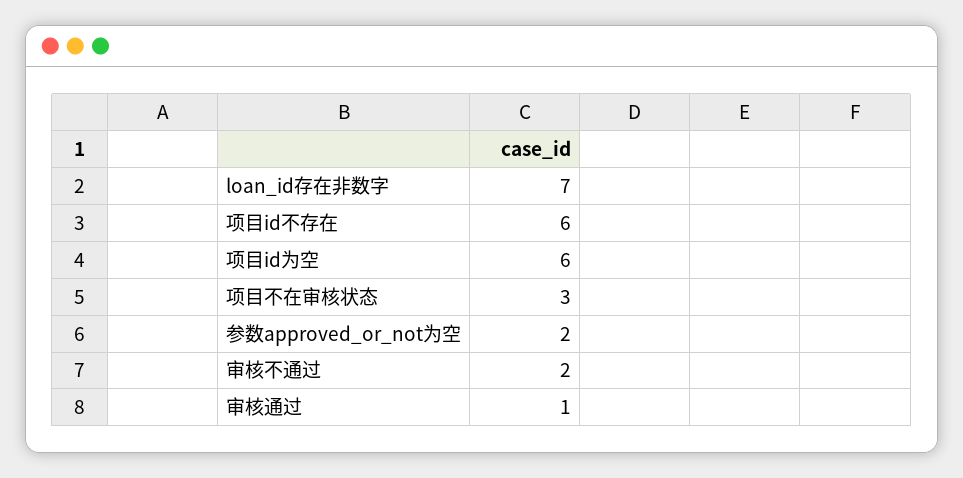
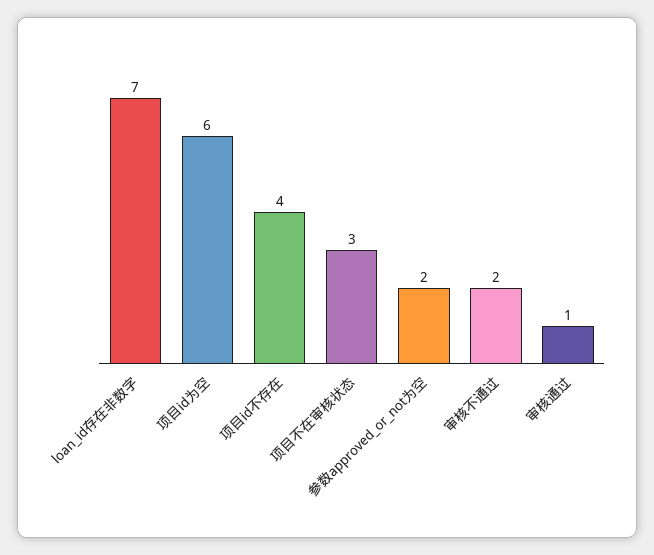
项目id不存在: 6 -> 4

